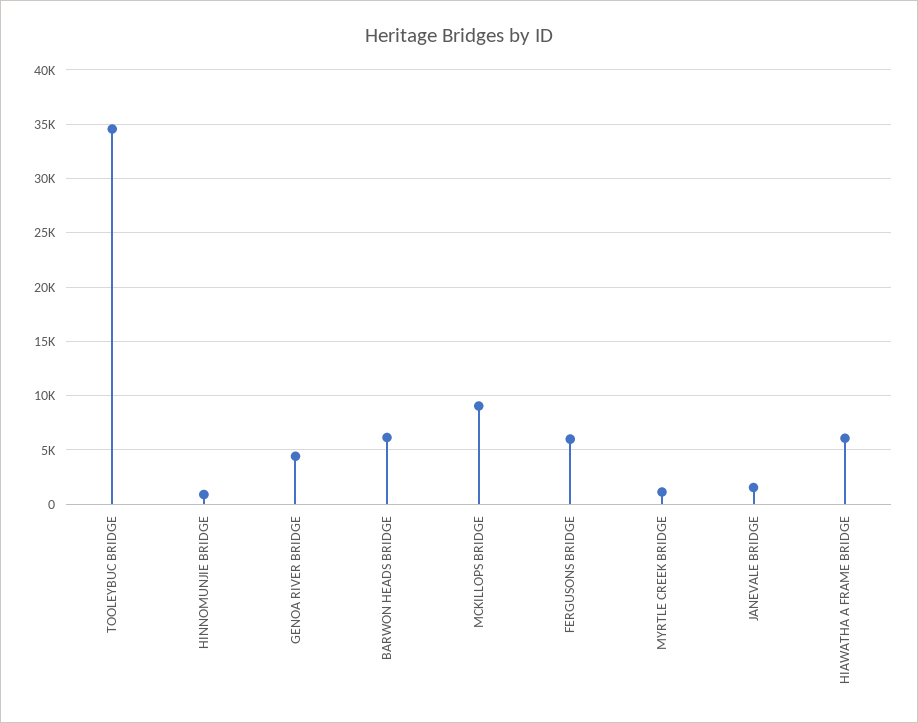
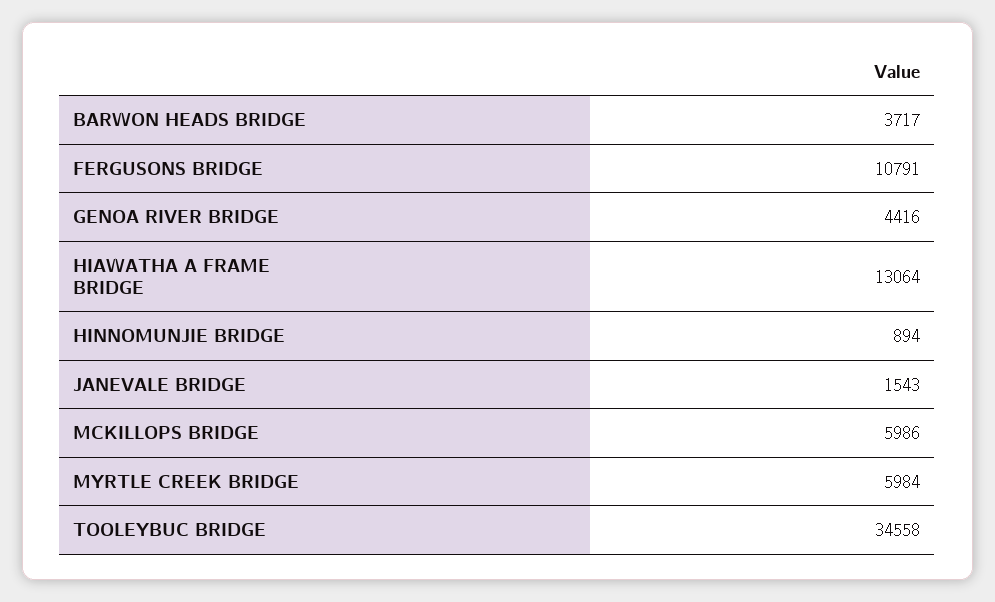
BARWON HEADS BRIDGE: 6000 -> 3717
MCKILLOPS BRIDGE: 9000 -> 5986
FERGUSONS BRIDGE: 6000 -> 10791
MYRTLE CREEK BRIDGE: 1000 -> 5984
HIAWATHA A FRAME BRIDGE: 6000 -> 13064

